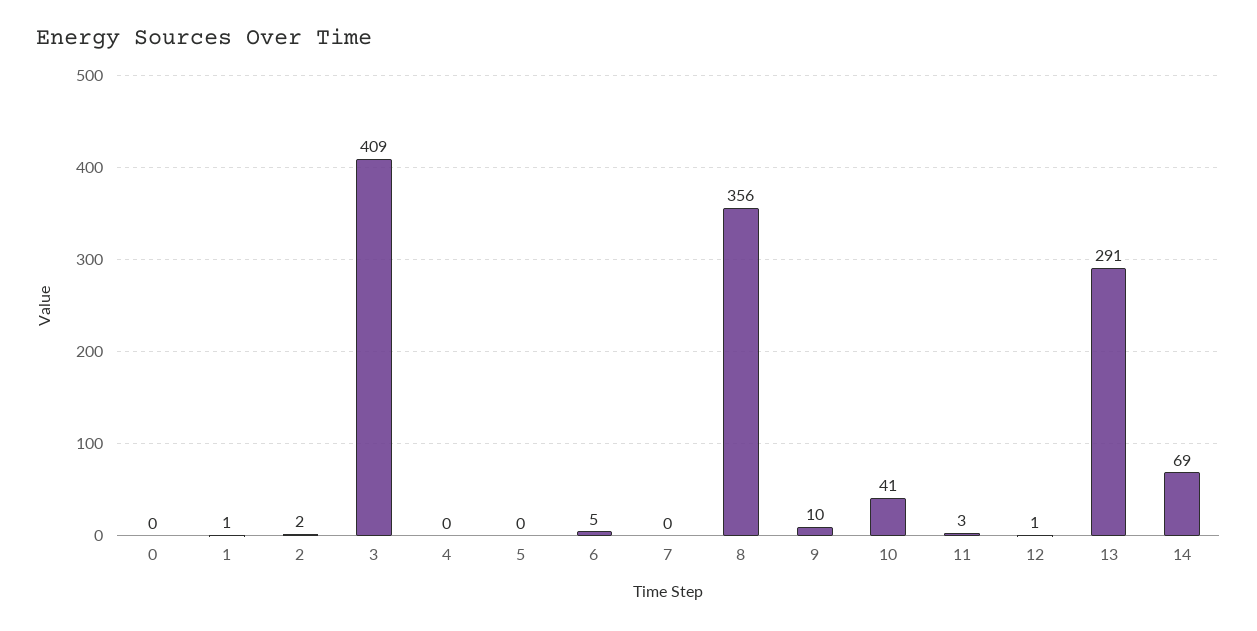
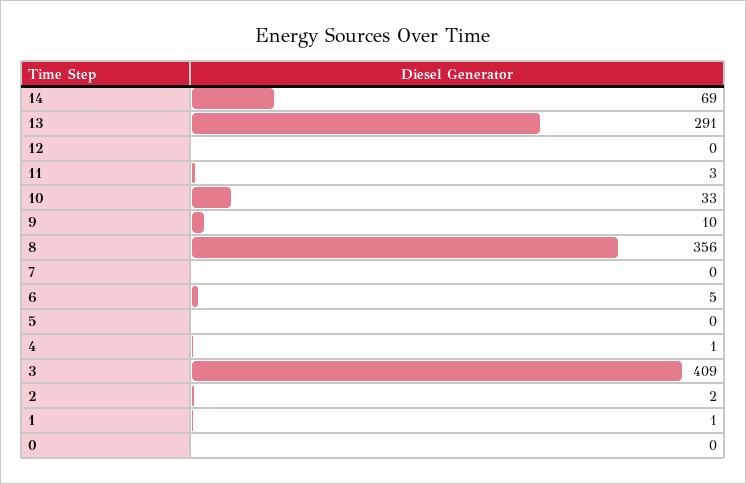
4: 0 -> 1
10: 41 -> 33
12: 1 -> 0

